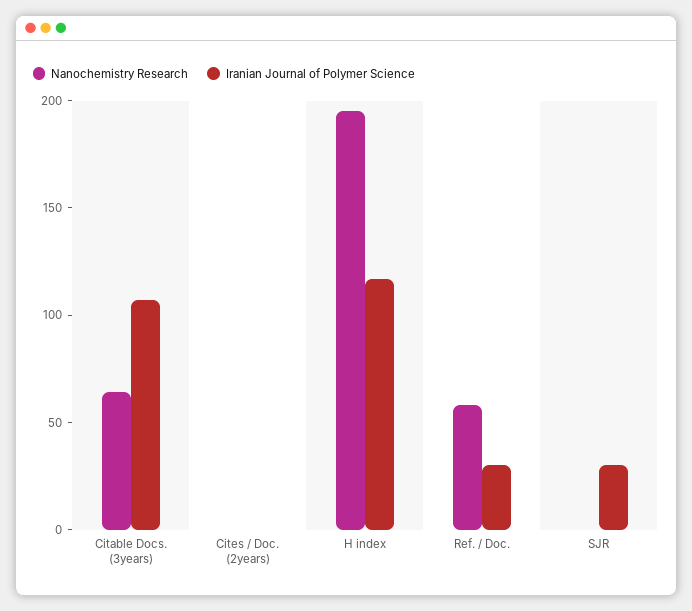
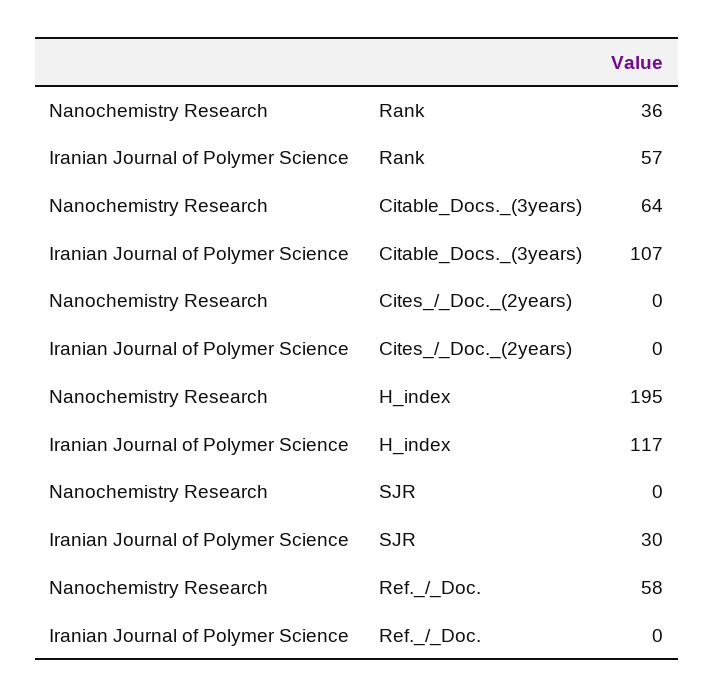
Iranian Journal of Polymer Science, Ref. / Doc.: 30 -> 0
Nanochemistry Research, Rank: none -> 36
Iranian Journal of Polymer Science, Rank: none -> 57

